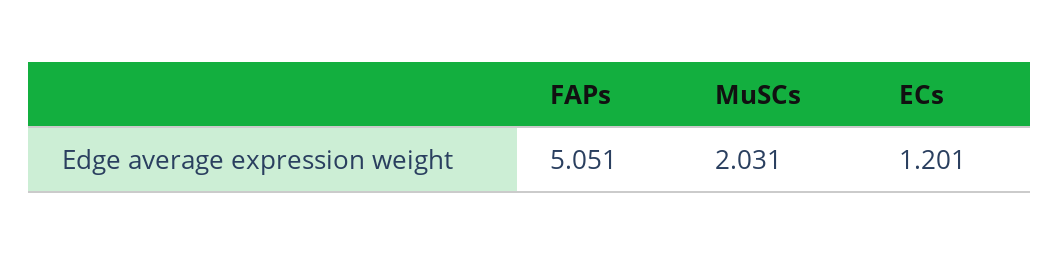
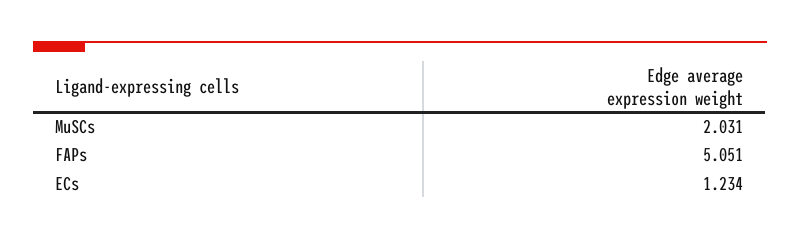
ECs: 1.201 -> 1.234

